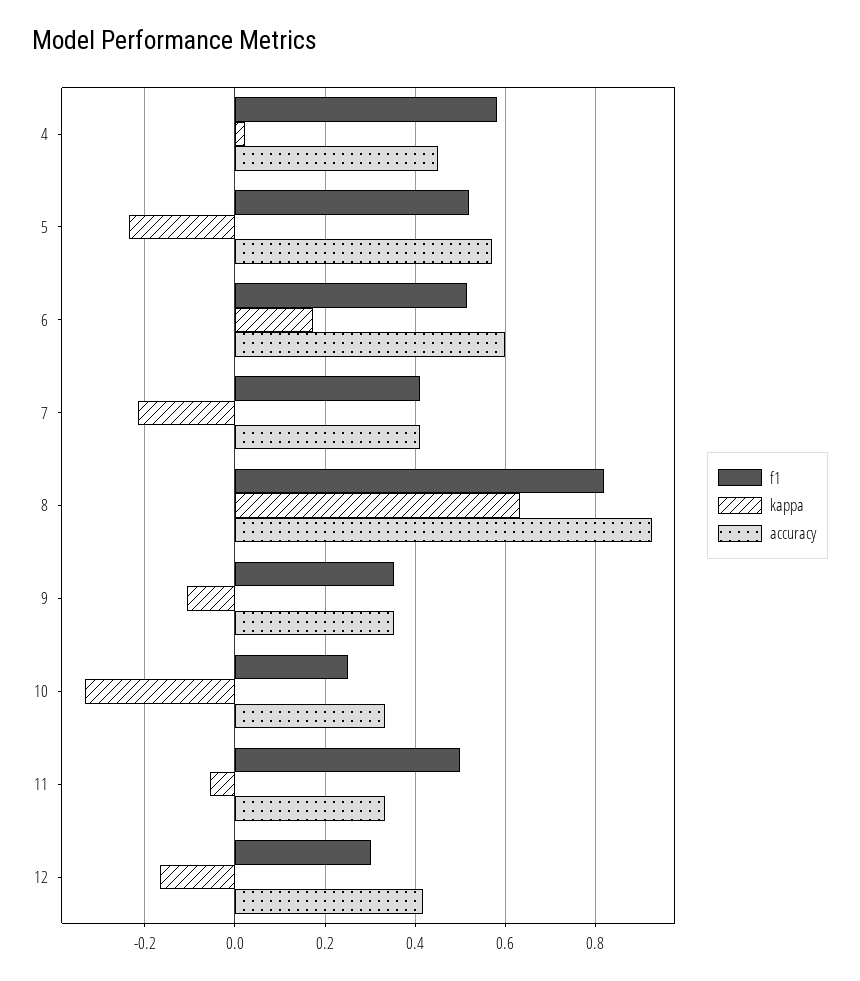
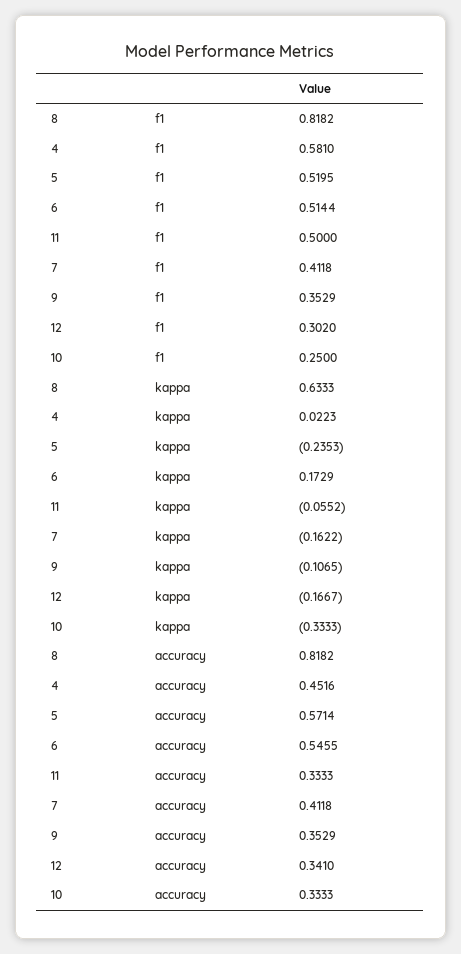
accuracy, 6: 0.6 -> 0.5455
kappa, 7: -0.22 -> -0.1622
accuracy, 8: 0.92 -> 0.8182
accuracy, 12: 0.42 -> 0.341

